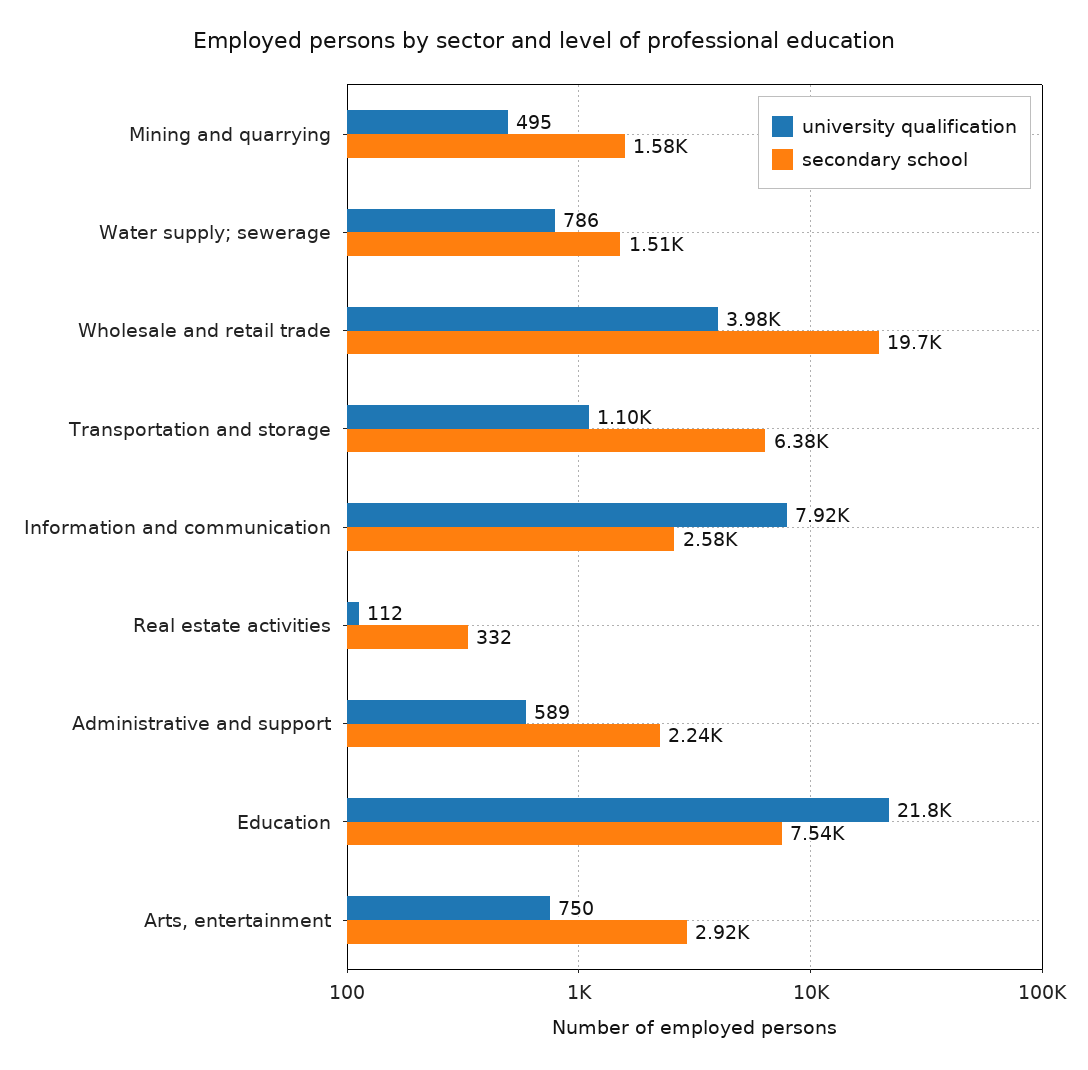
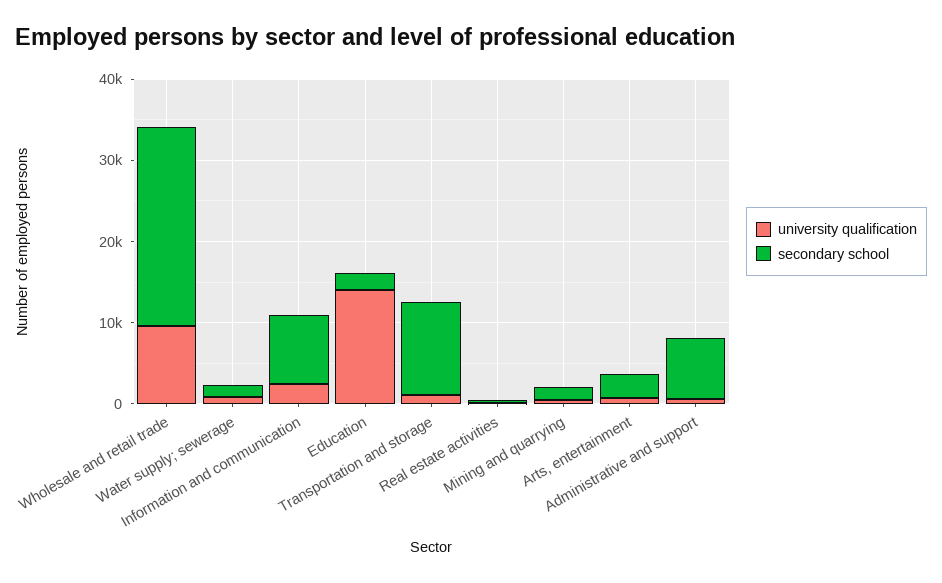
university qualification, Wholesale and retail trade: 3980 -> 10000
secondary school, Wholesale and retail trade: 19700 -> 24000
secondary school, Transportation and storage: 6380 -> 12000
university qualification, Information and communication: 7920 -> 2000
secondary school, Information and communication: 2580 -> 8000
secondary school, Administrative and support: 2240 -> 8000
university qualification, Education: 21800 -> 14000
secondary school, Education: 7540 -> 2000

